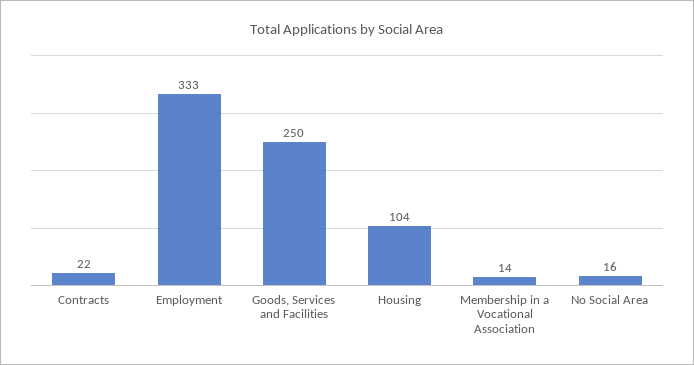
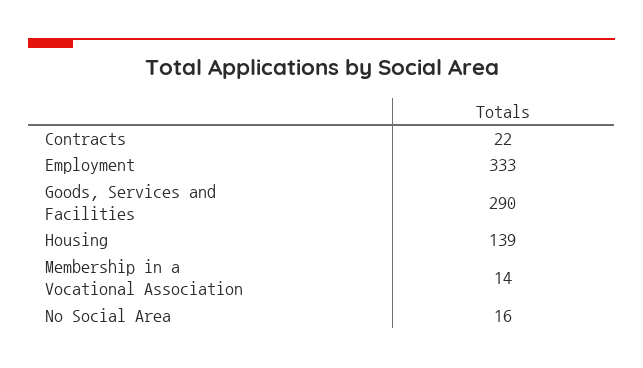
Goods, Services and Facilities: 250 -> 290
Housing: 104 -> 139

